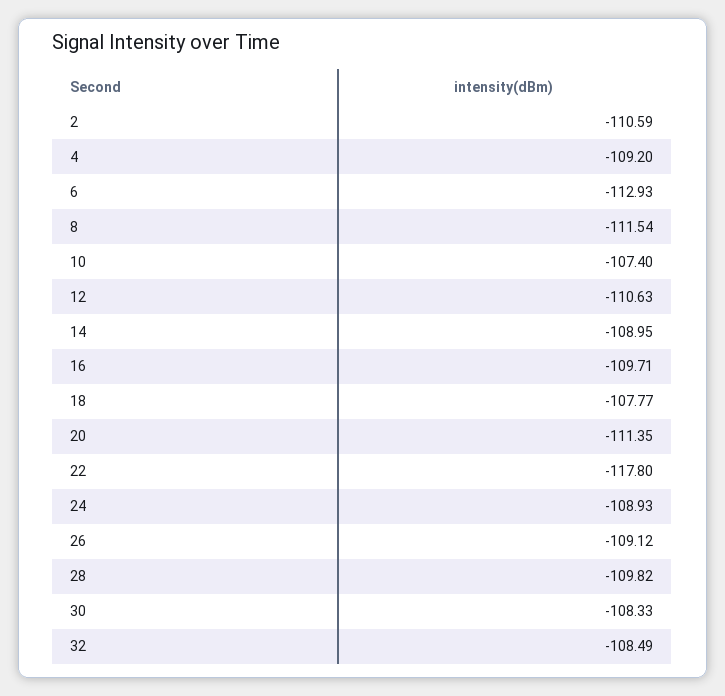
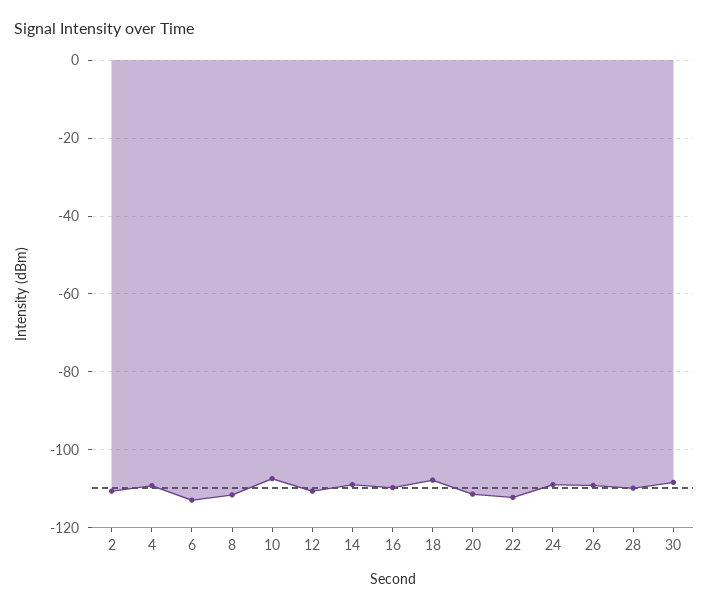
22: -117.8 -> -112
32: -108.49 -> none

